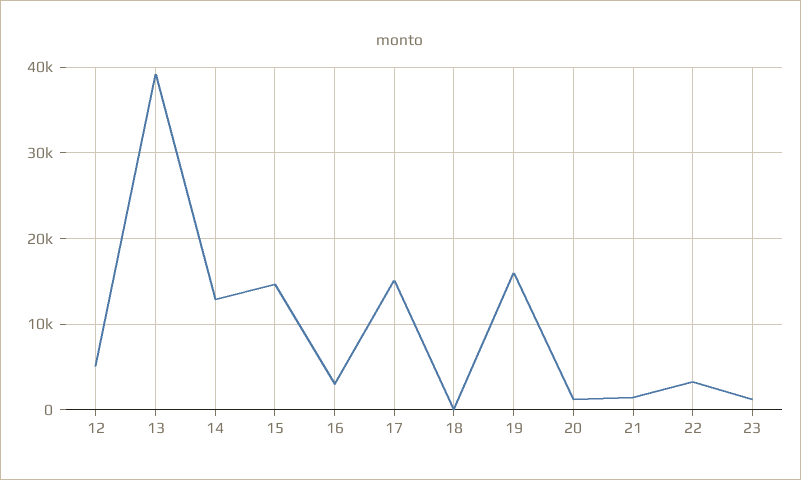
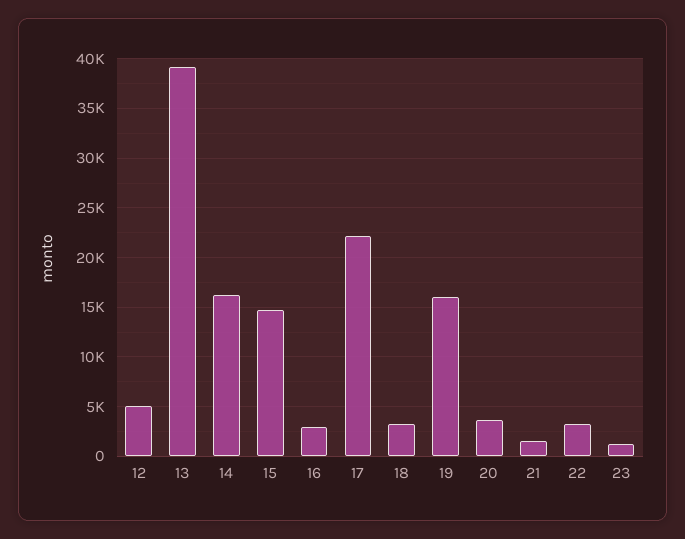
14: 13000 -> 16000
17: 15000 -> 22000
18: 0 -> 3000
20: 1000 -> 4000

